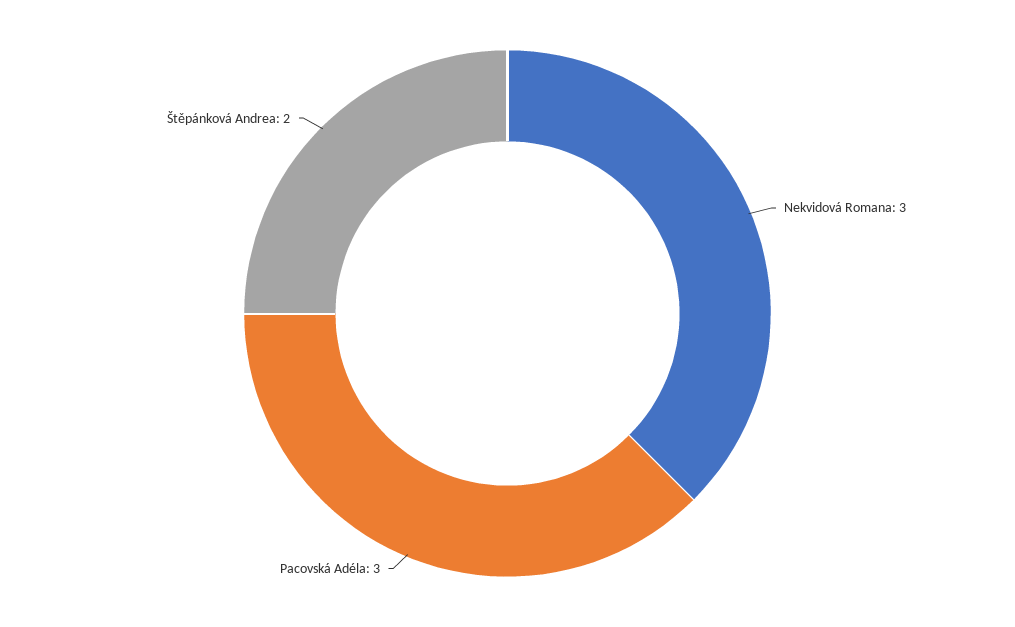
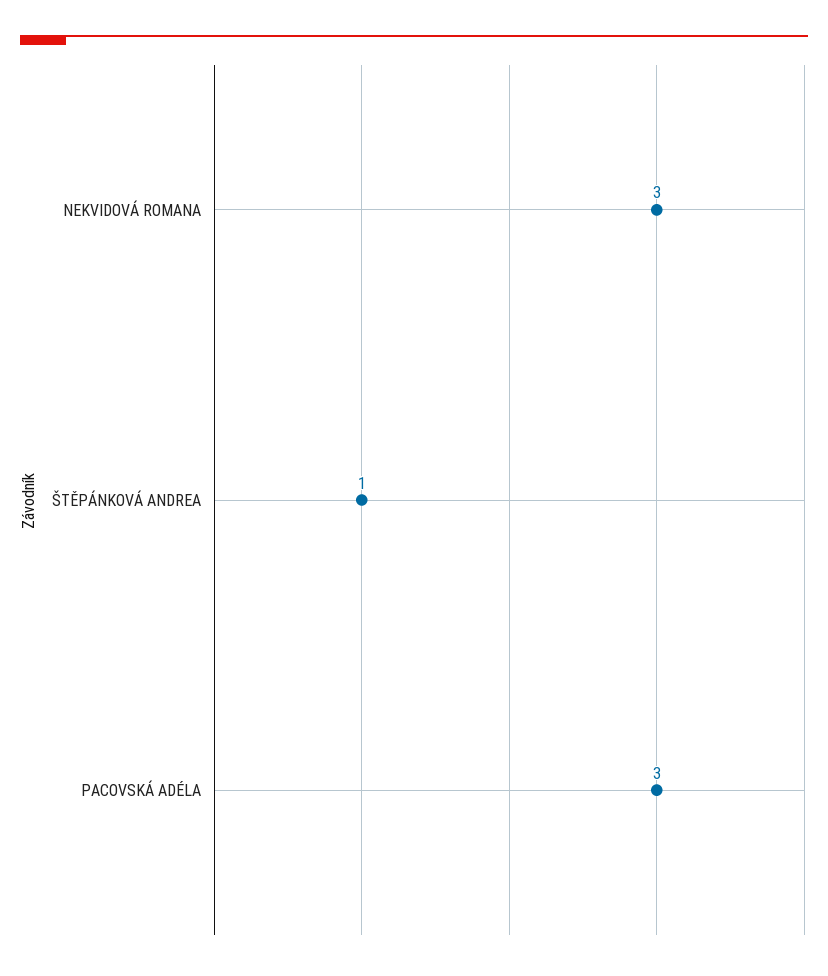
Štěpánková Andrea: 2 -> 1

